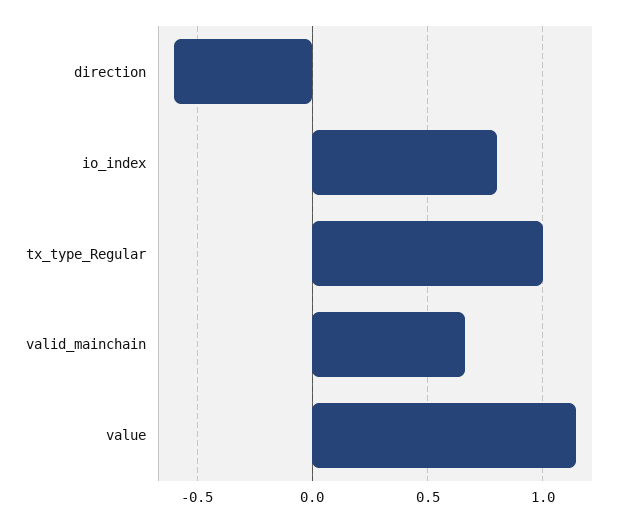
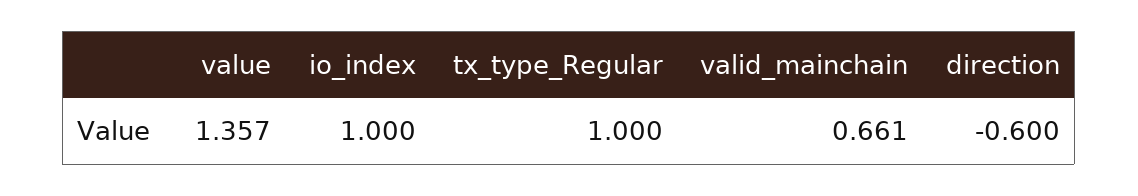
io_index: 0.8 -> 1
value: 1.15 -> 1.357

